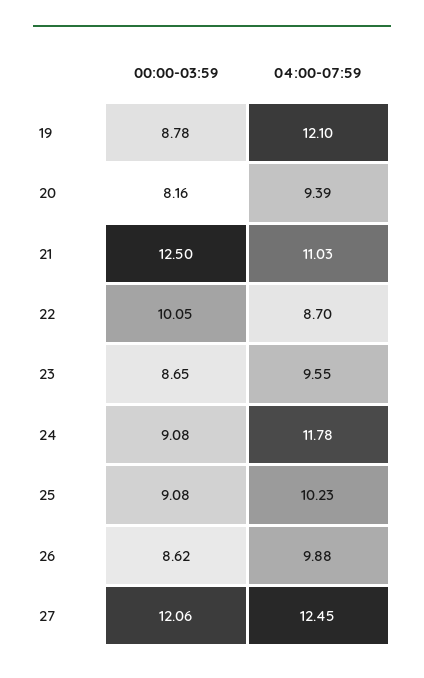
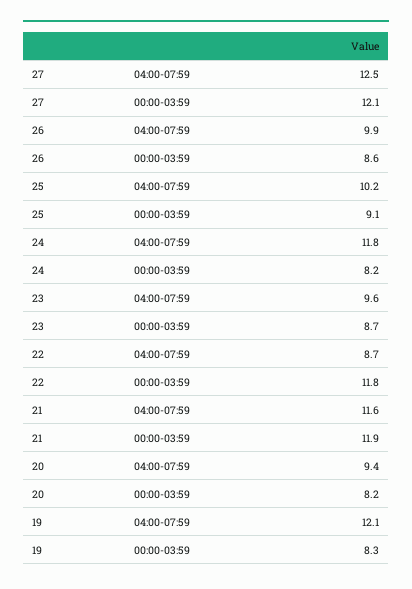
00:00-03:59, 19: 8.78 -> 8.3
00:00-03:59, 21: 12.5 -> 11.9
04:00-07:59, 21: 11.03 -> 11.6
00:00-03:59, 22: 10.05 -> 11.8
00:00-03:59, 24: 9.08 -> 8.2

